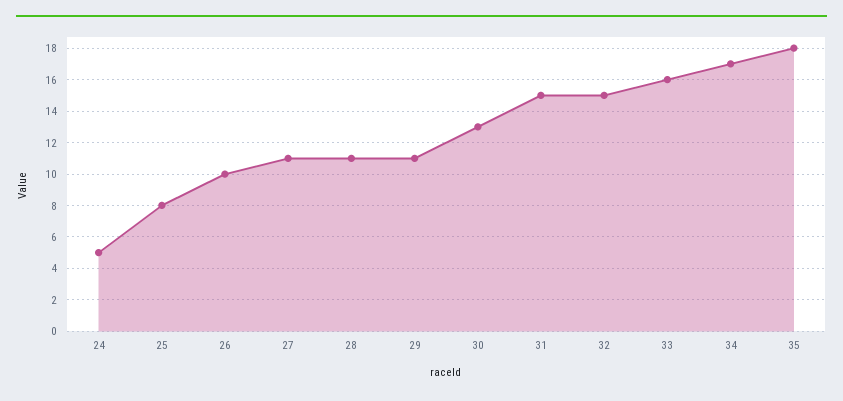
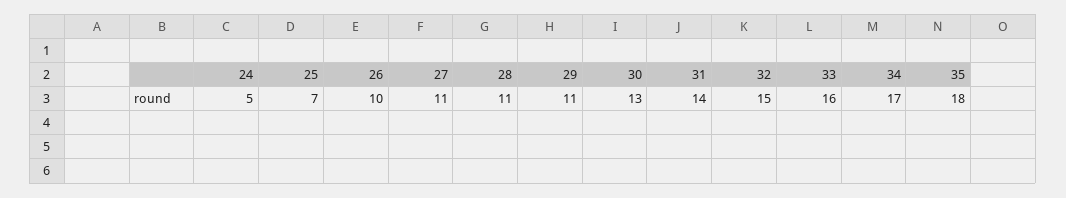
25: 8 -> 7
31: 15 -> 14

